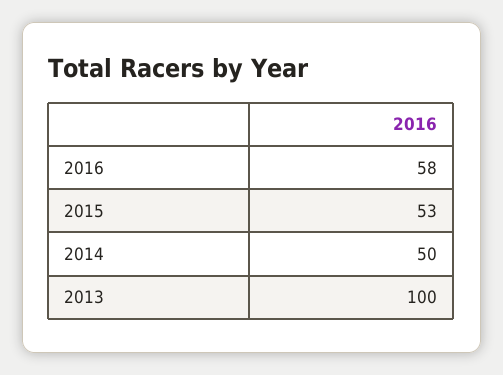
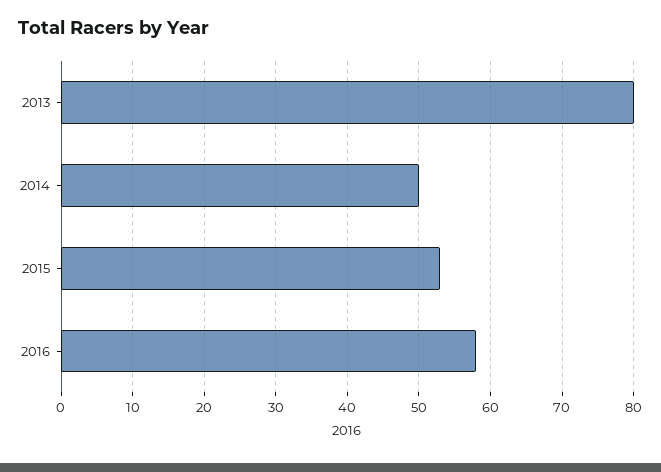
2013: 100 -> 80

